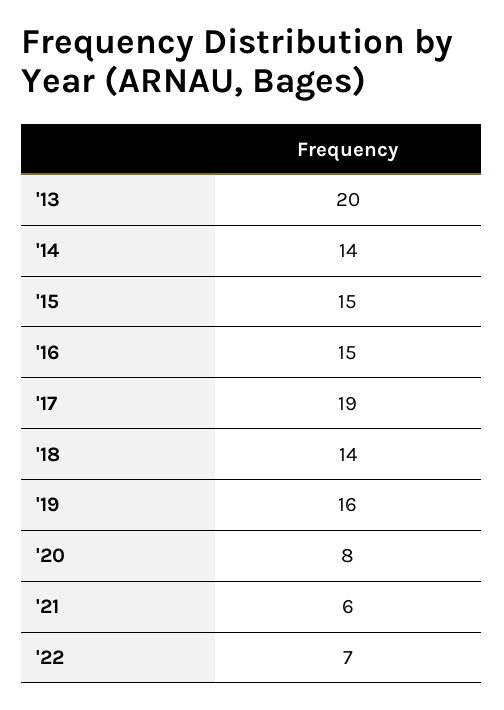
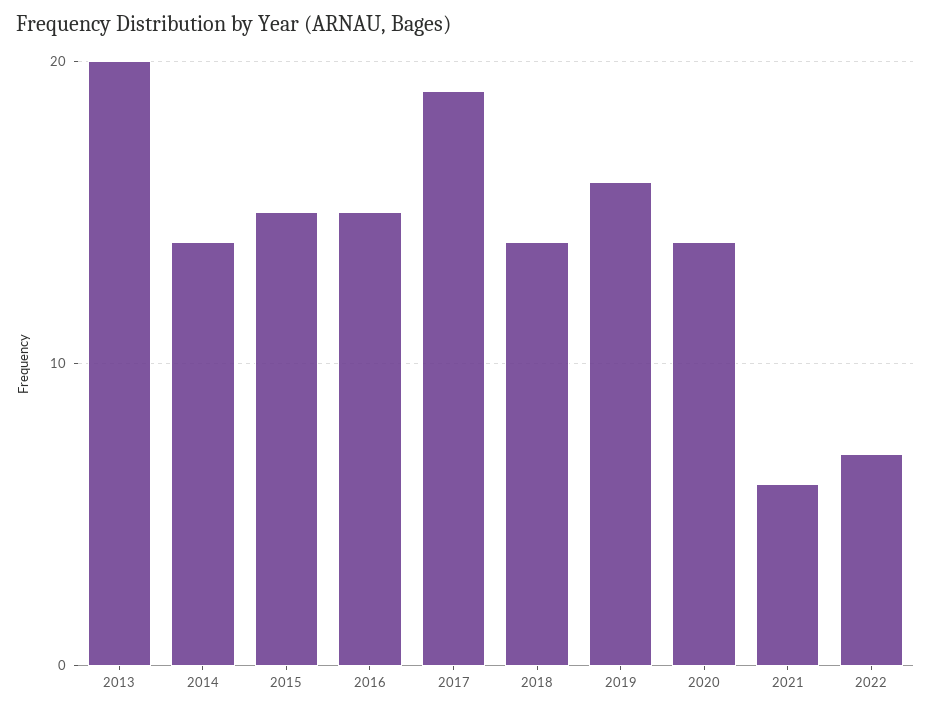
'20: 8 -> 14

